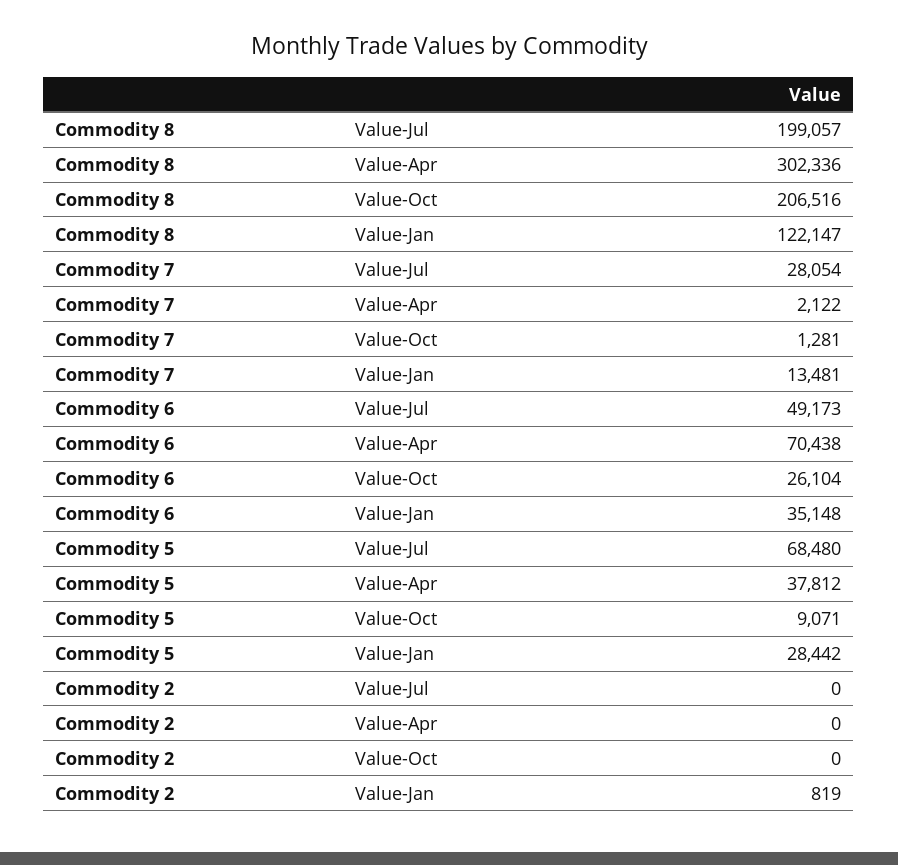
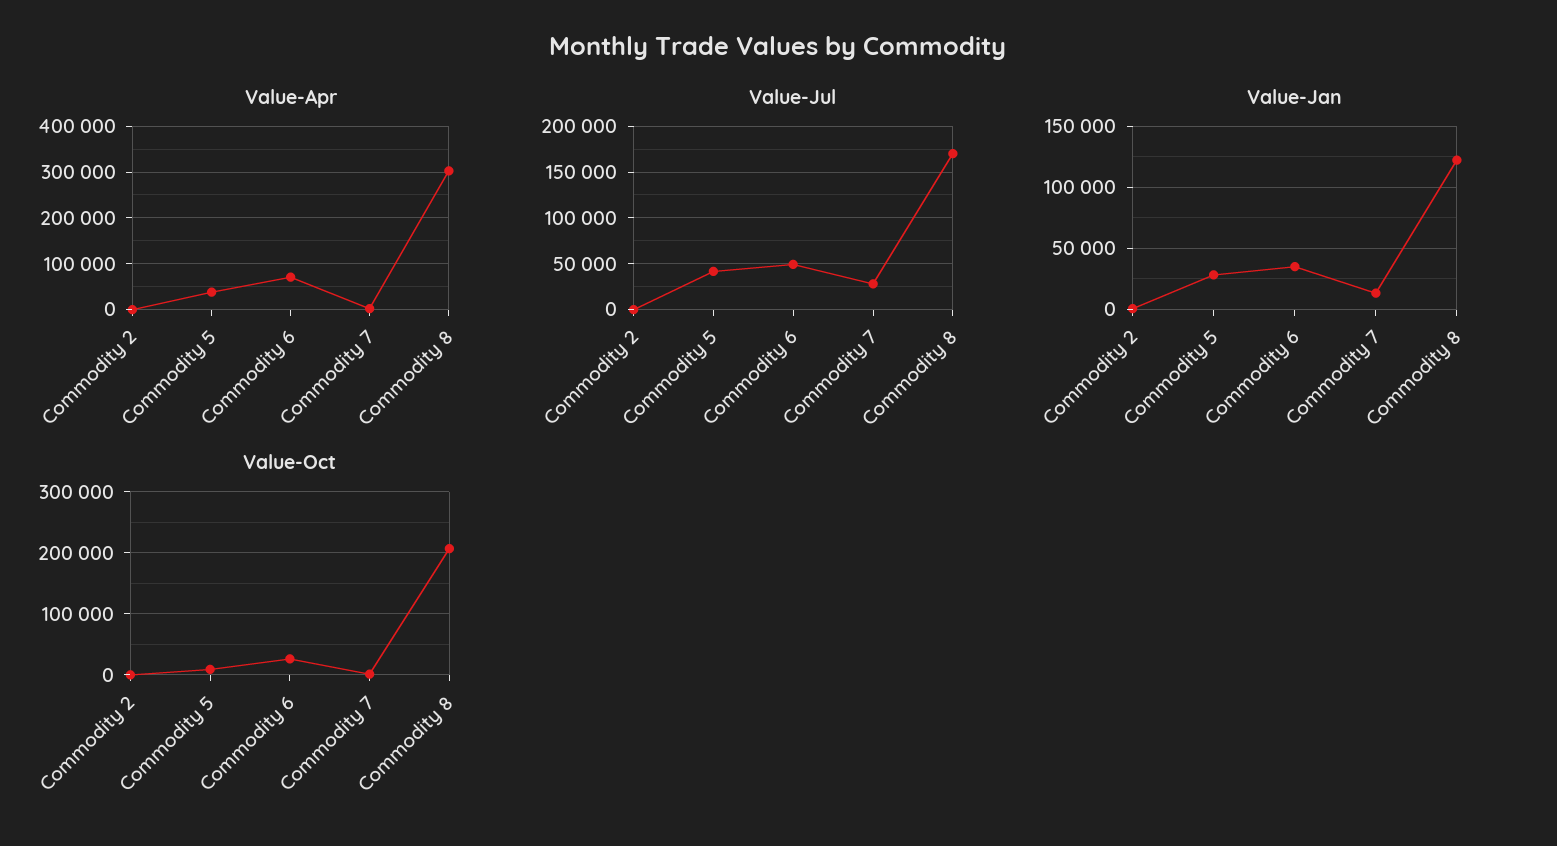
Value-Jul, Commodity 8: 199057 -> 170000
Value-Jul, Commodity 5: 68480 -> 40000

